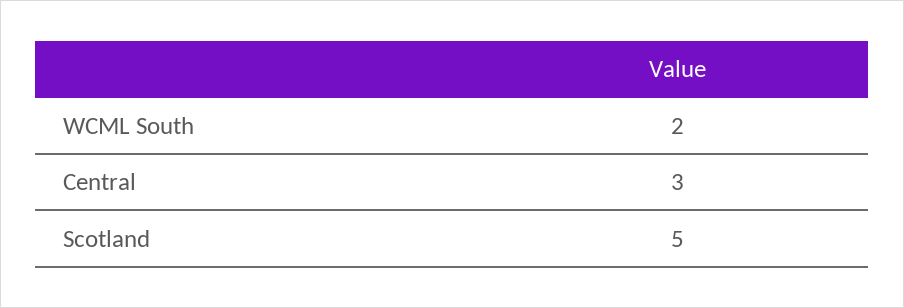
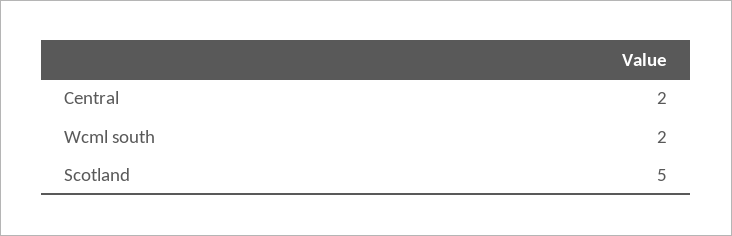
Central: 3 -> 2

